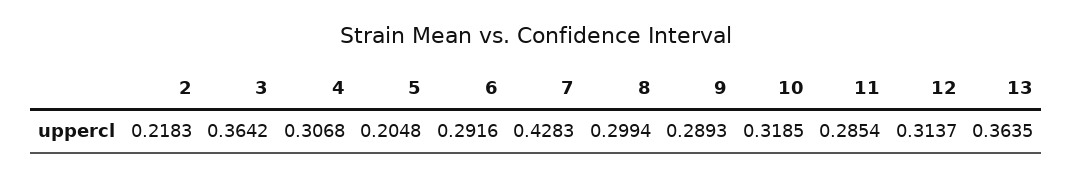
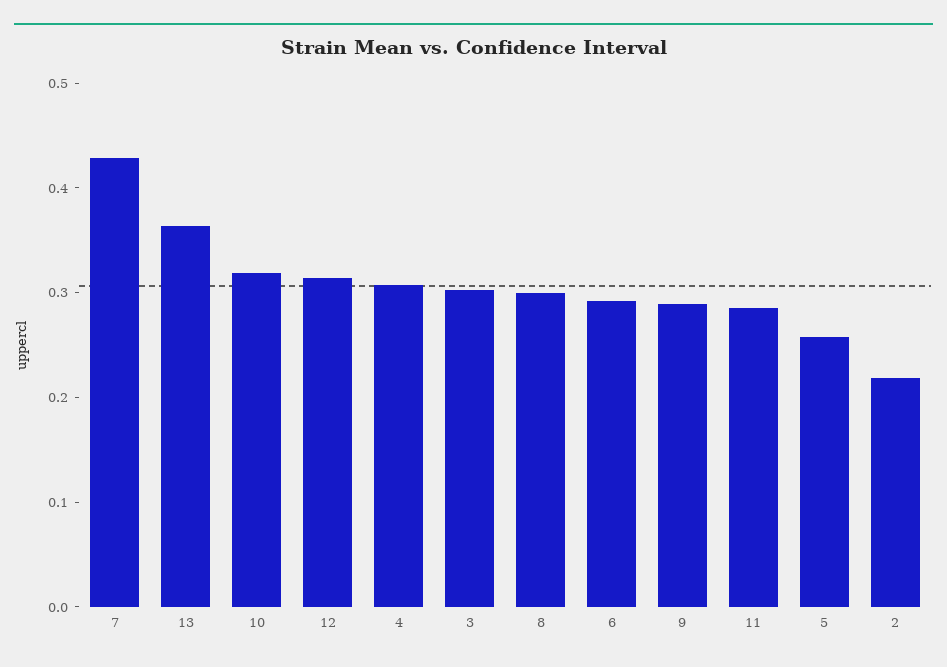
3: 0.3642 -> 0.3
5: 0.2048 -> 0.26

